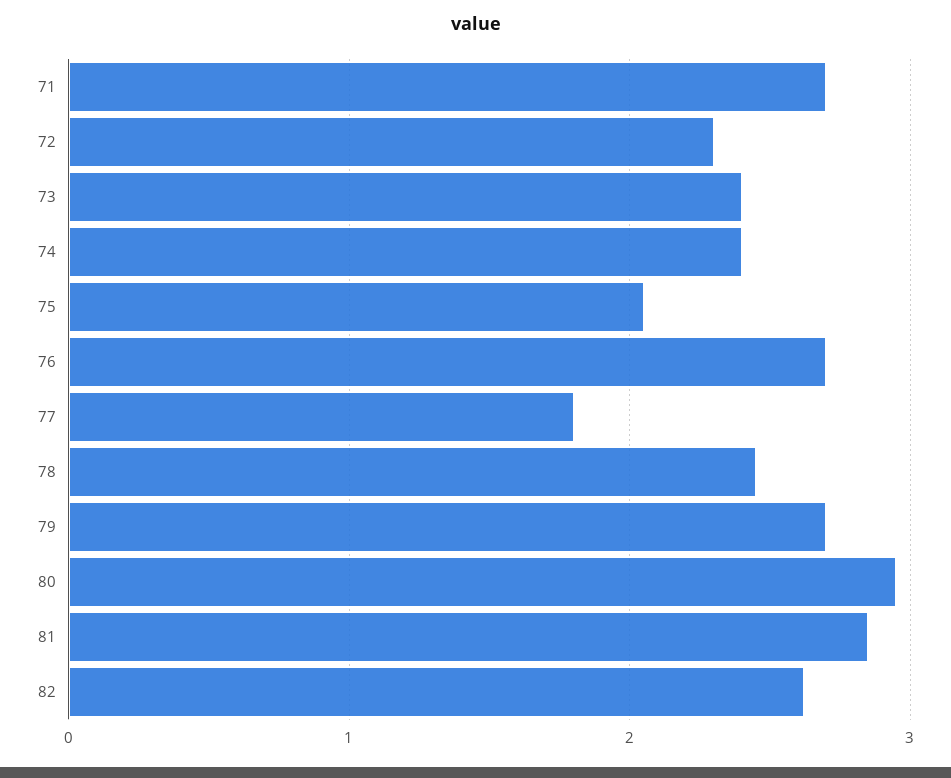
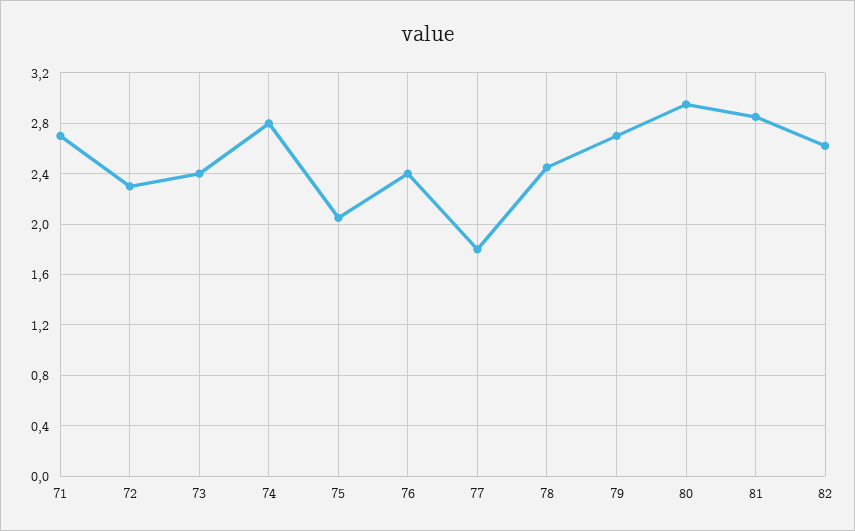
74: 2.4 -> 2.8
76: 2.7 -> 2.4

